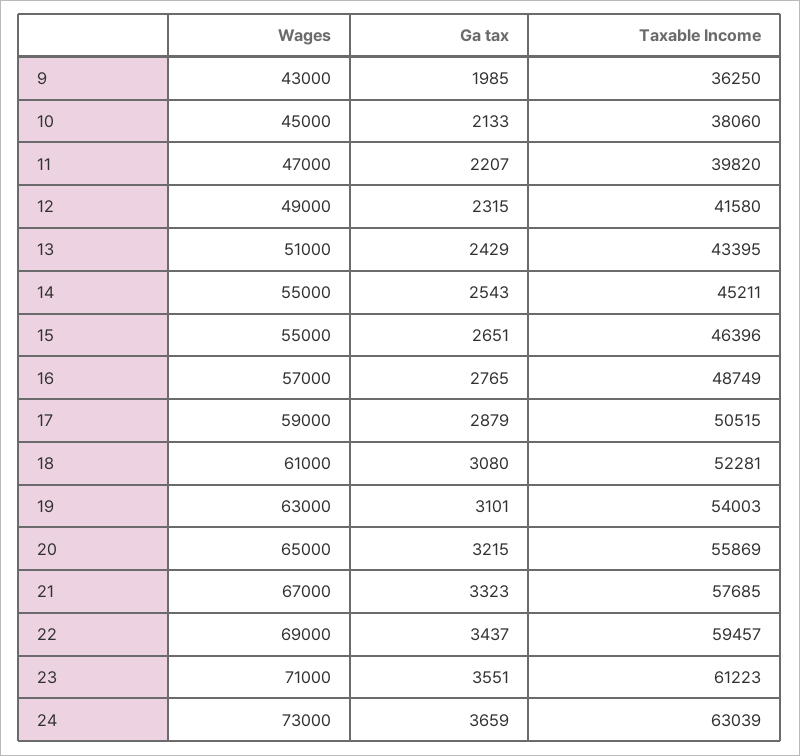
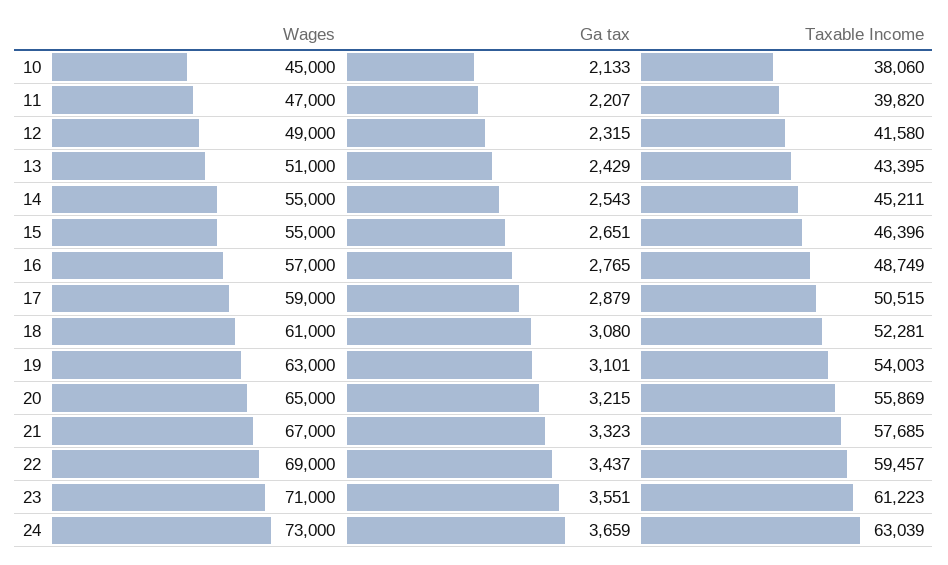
Wages, 9: 43000 -> none
Ga tax, 9: 1985 -> none
Taxable Income, 9: 36250 -> none

